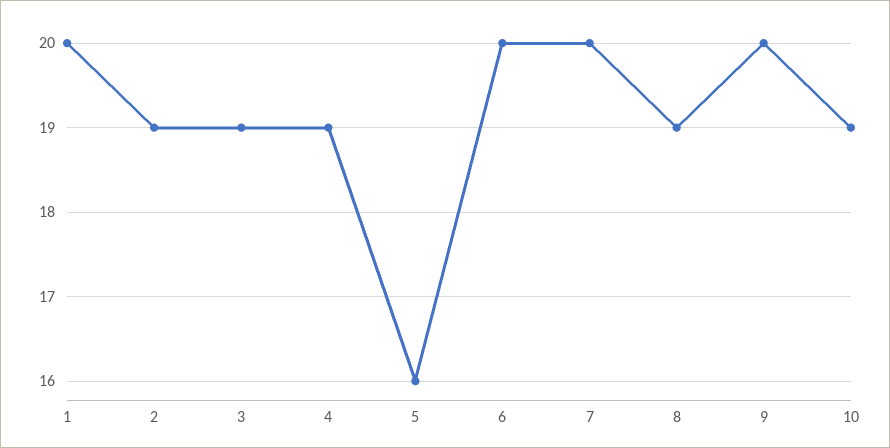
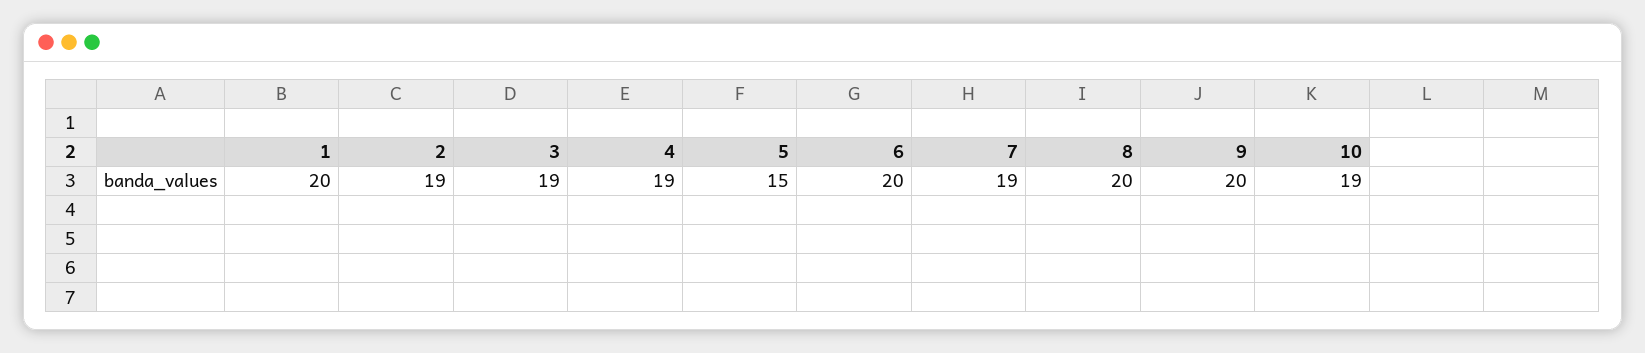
5: 16 -> 15
7: 20 -> 19
8: 19 -> 20

